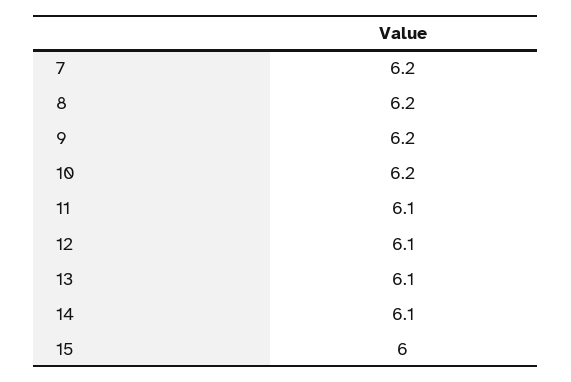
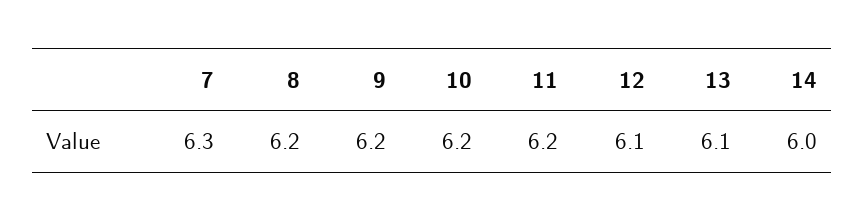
7: 6.2 -> 6.3
11: 6.1 -> 6.2
14: 6.1 -> 6
15: 6 -> none

